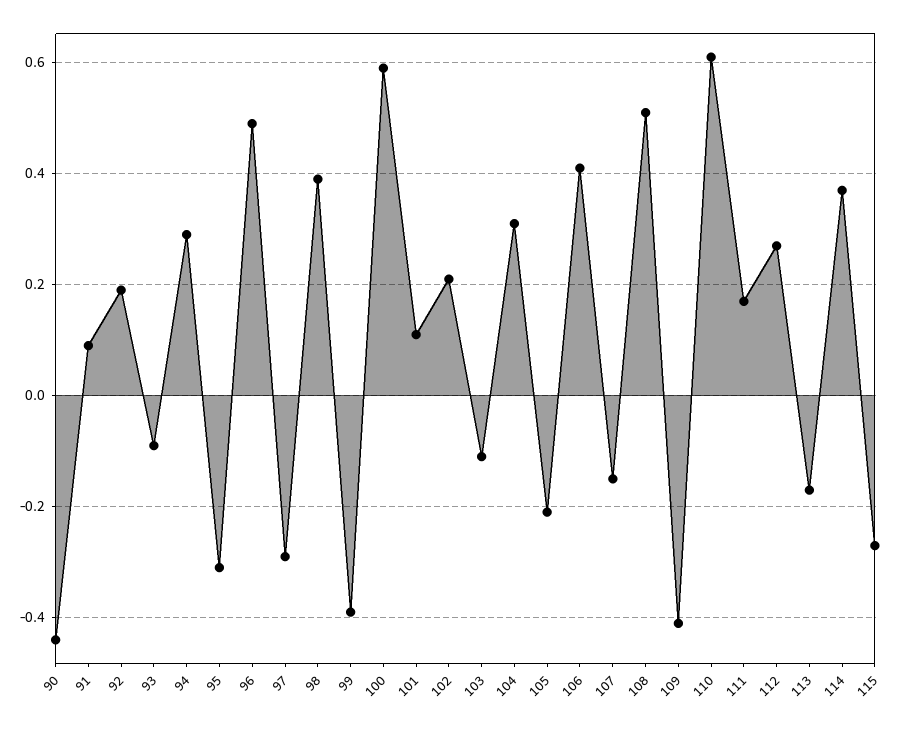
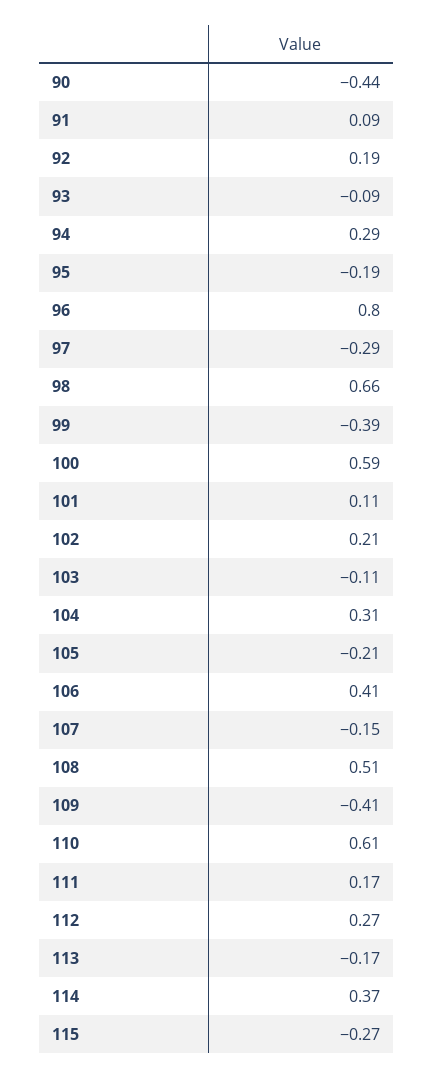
95: -0.3 -> -0.19
96: 0.5 -> 0.8
98: 0.4 -> 0.66

